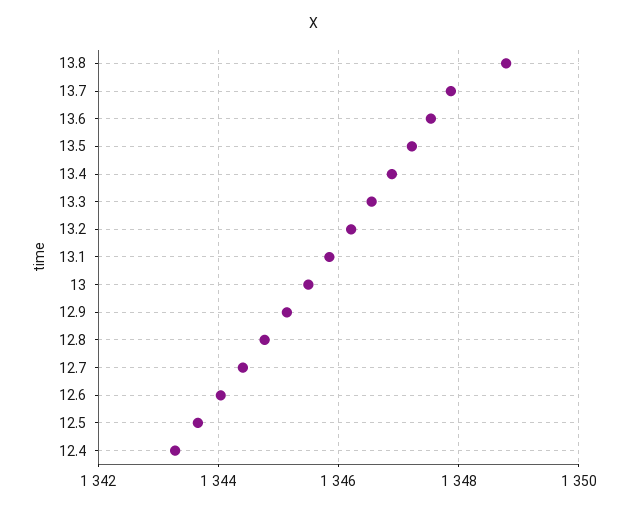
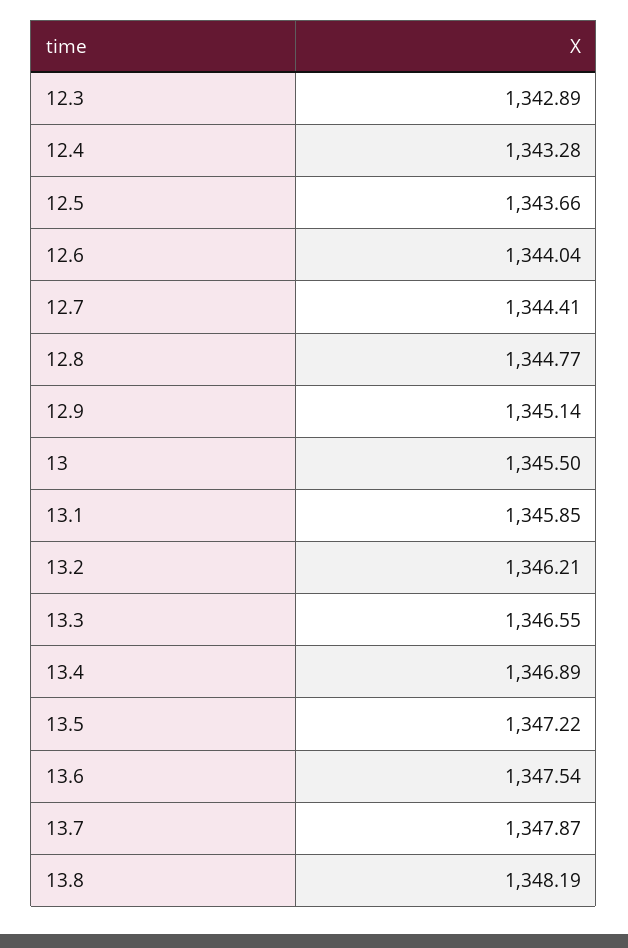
13.8: 1348.8 -> 1348.19
12.3: none -> 1342.89

